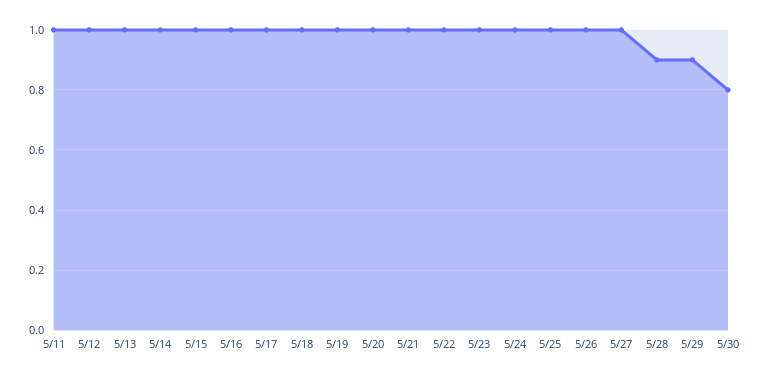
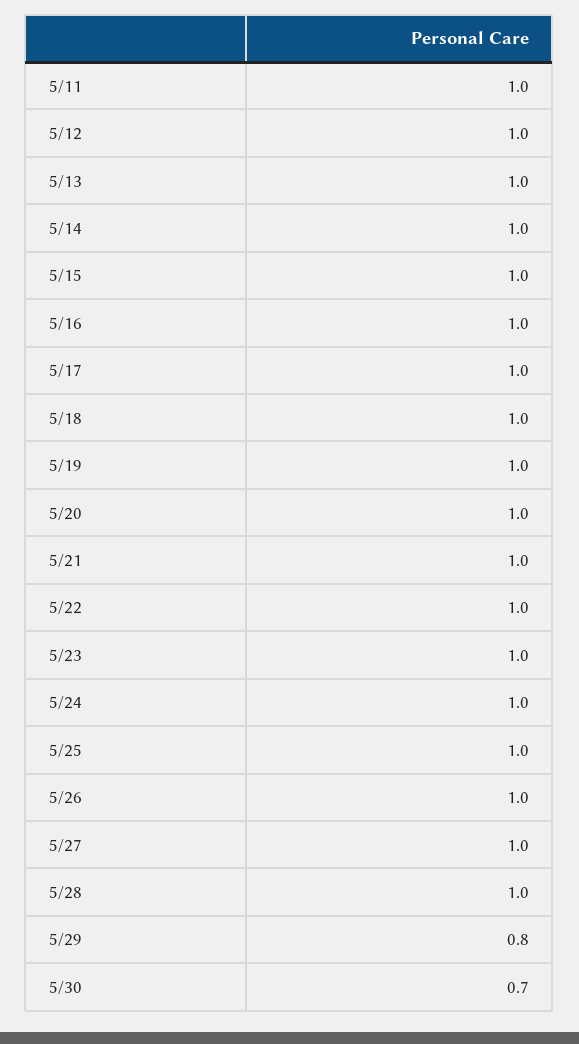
5/28: 0.9 -> 1
5/29: 0.9 -> 0.8
5/30: 0.8 -> 0.7

